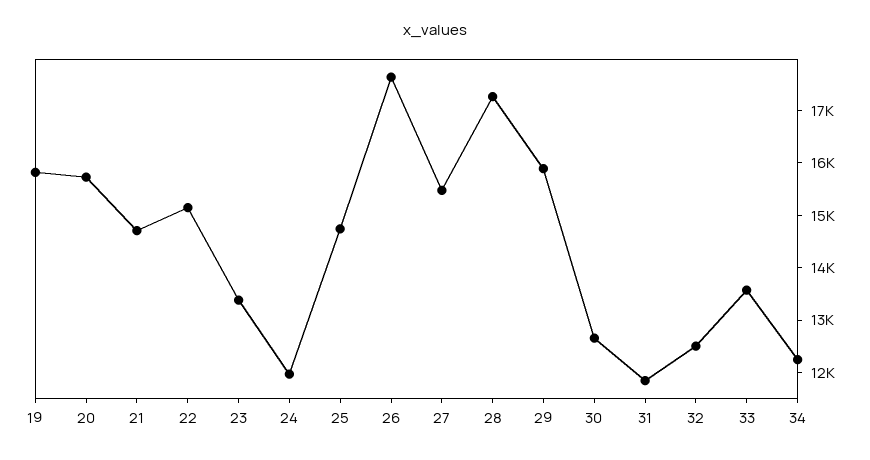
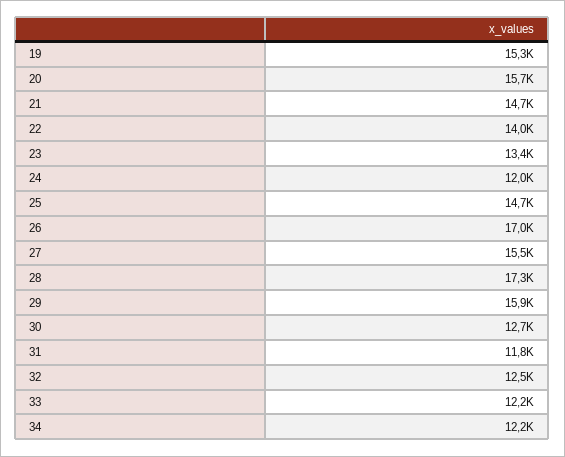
19: 15800 -> 15300
22: 15200 -> 14000
26: 17600 -> 17000
33: 13600 -> 12200

